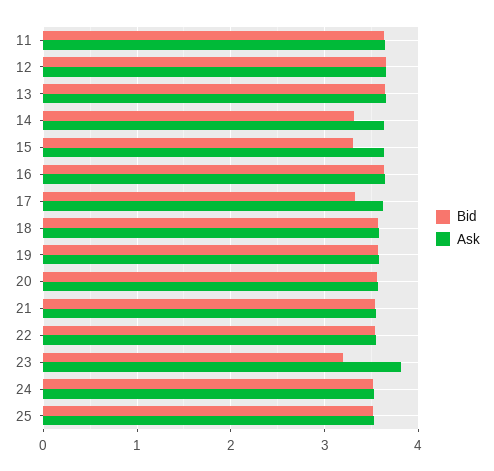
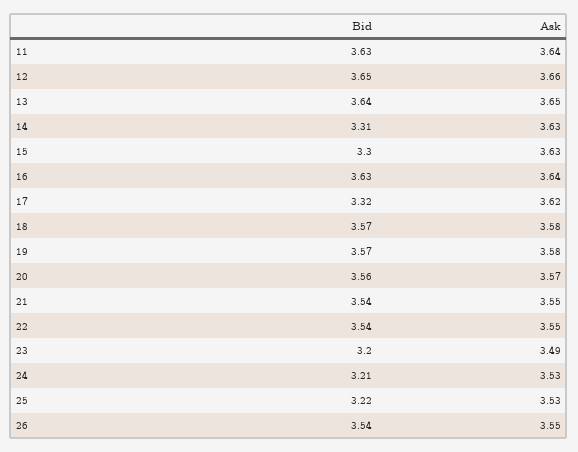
Ask, 23: 3.8 -> 3.49
Bid, 24: 3.5 -> 3.21
Bid, 25: 3.5 -> 3.22
Bid, 26: none -> 3.54
Ask, 26: none -> 3.55

